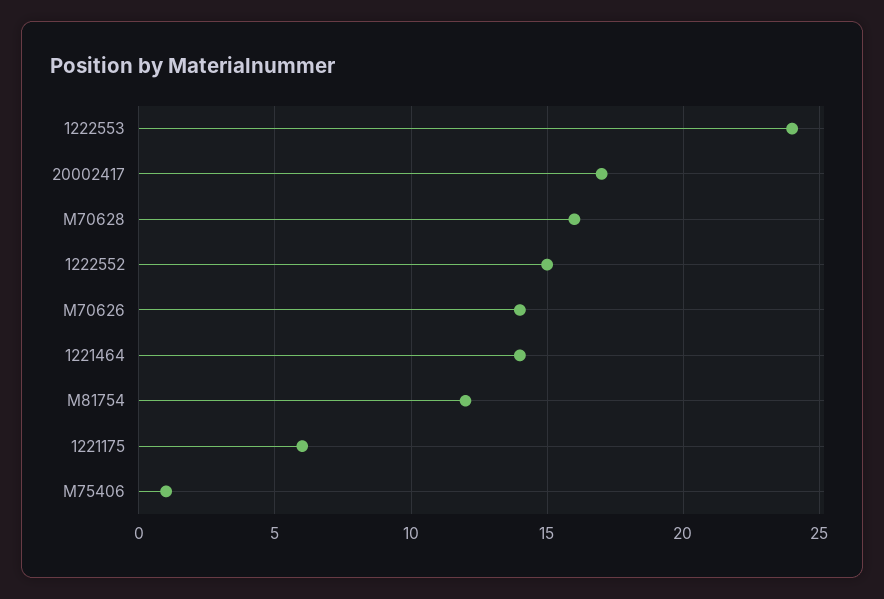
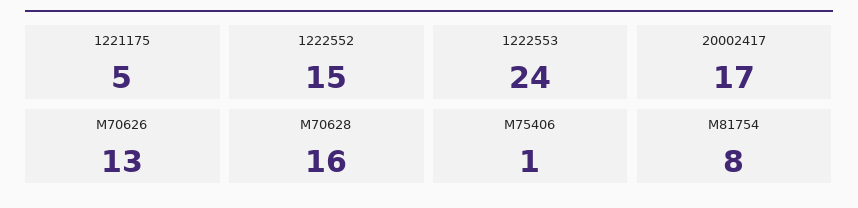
M70626: 14 -> 13
1221464: 14 -> none
M81754: 12 -> 8
1221175: 6 -> 5

